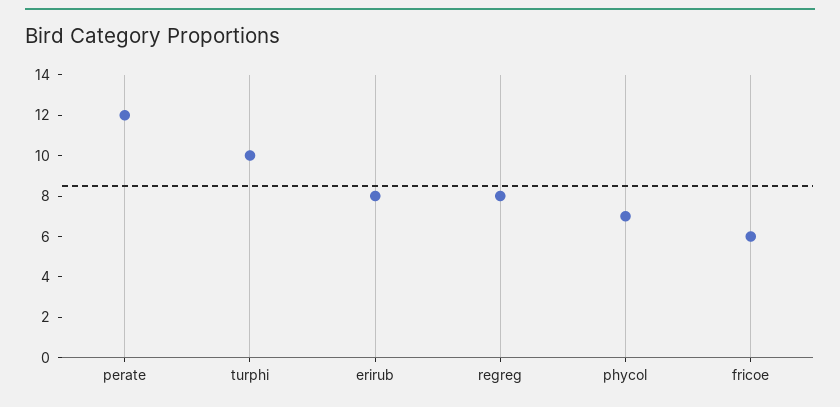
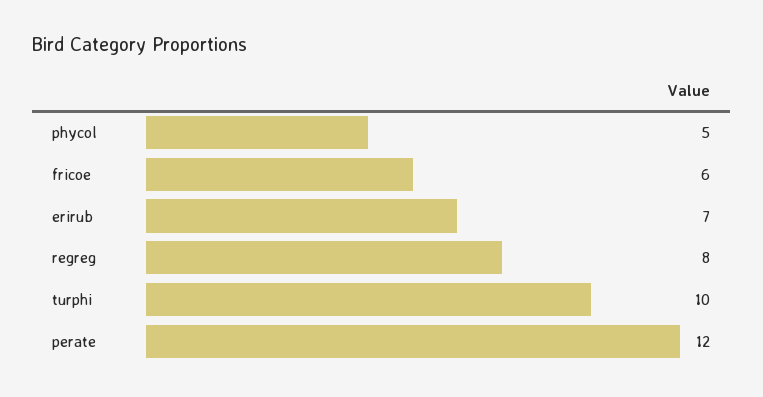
erirub: 8 -> 7
phycol: 7 -> 5

